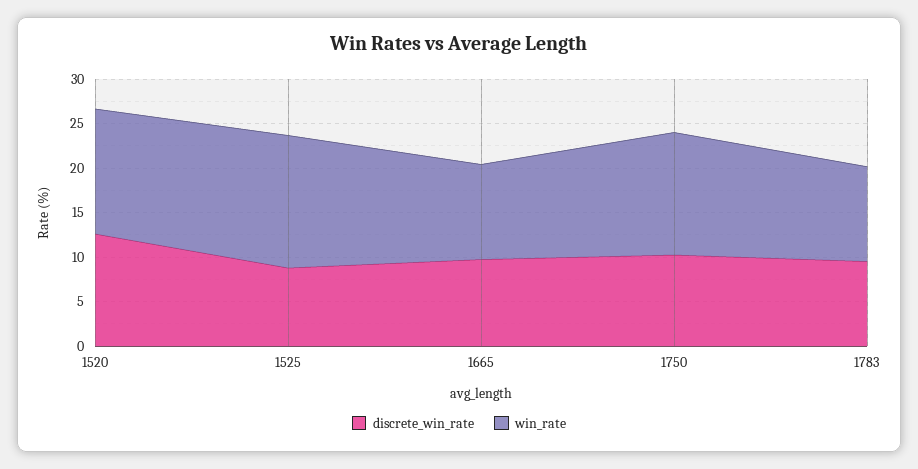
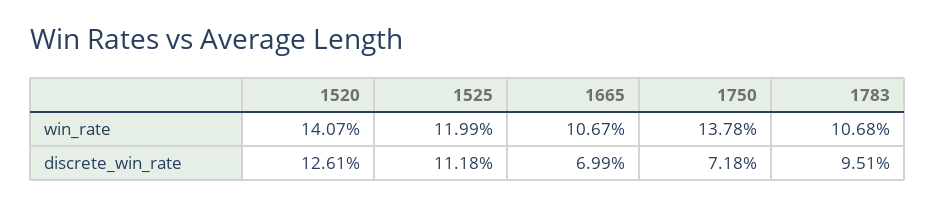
discrete_win_rate, 1525: 9 -> 11.18
win_rate, 1525: 15 -> 11.99
discrete_win_rate, 1665: 10 -> 6.99
discrete_win_rate, 1750: 10 -> 7.18

